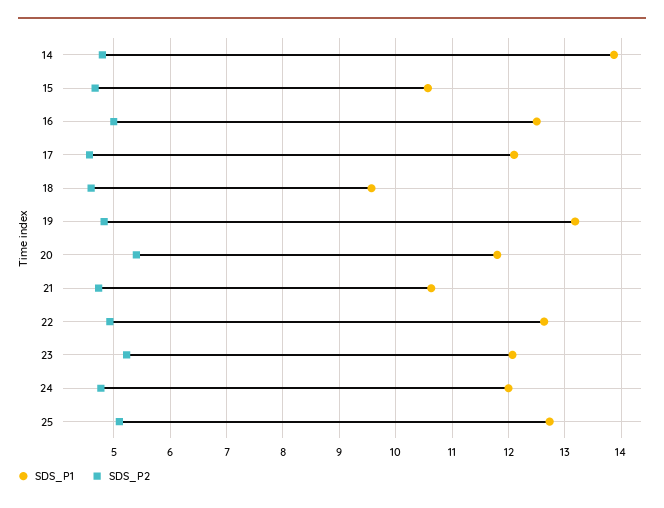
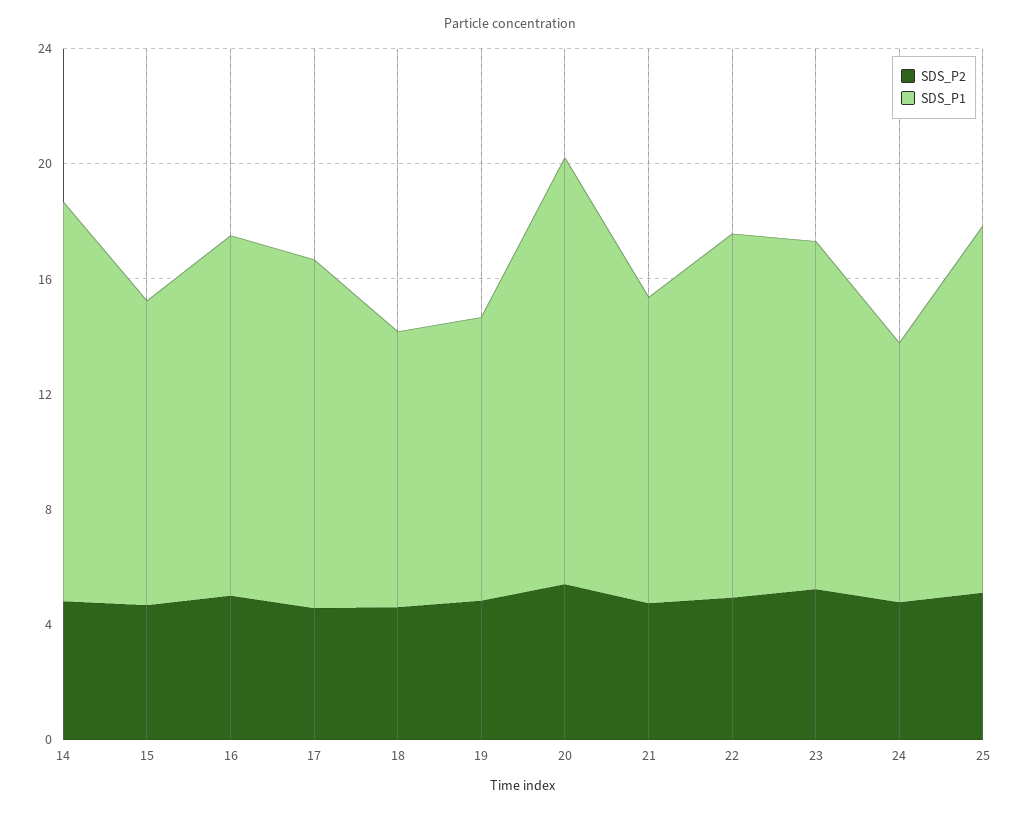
SDS_P1, 19: 13.2 -> 10
SDS_P1, 20: 11.8 -> 15
SDS_P1, 24: 12 -> 9

